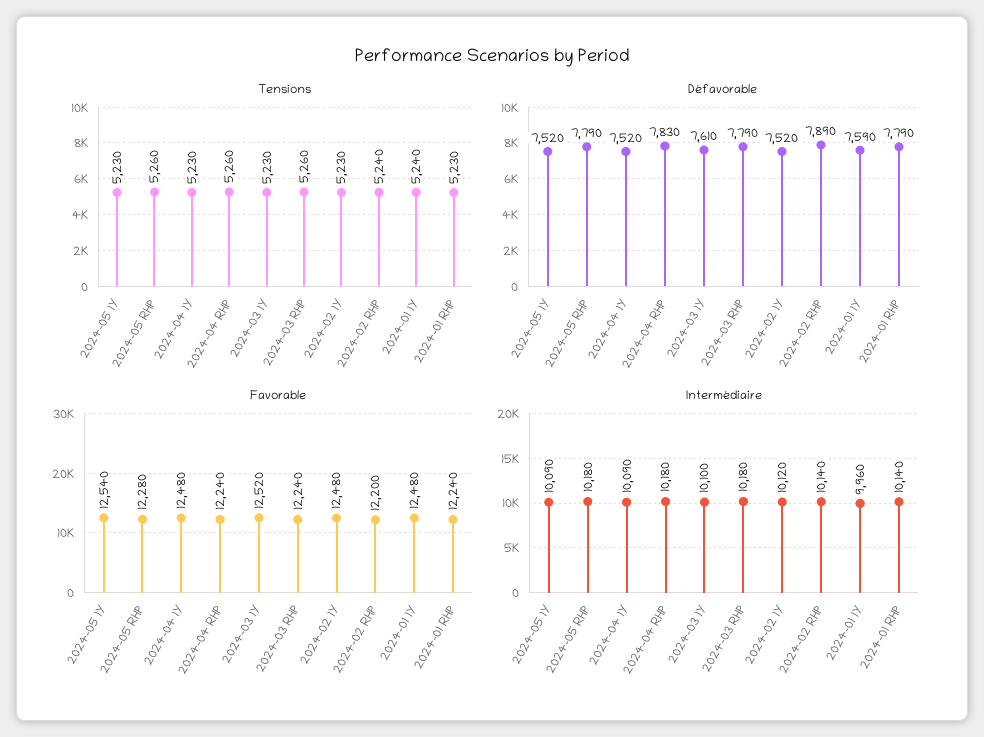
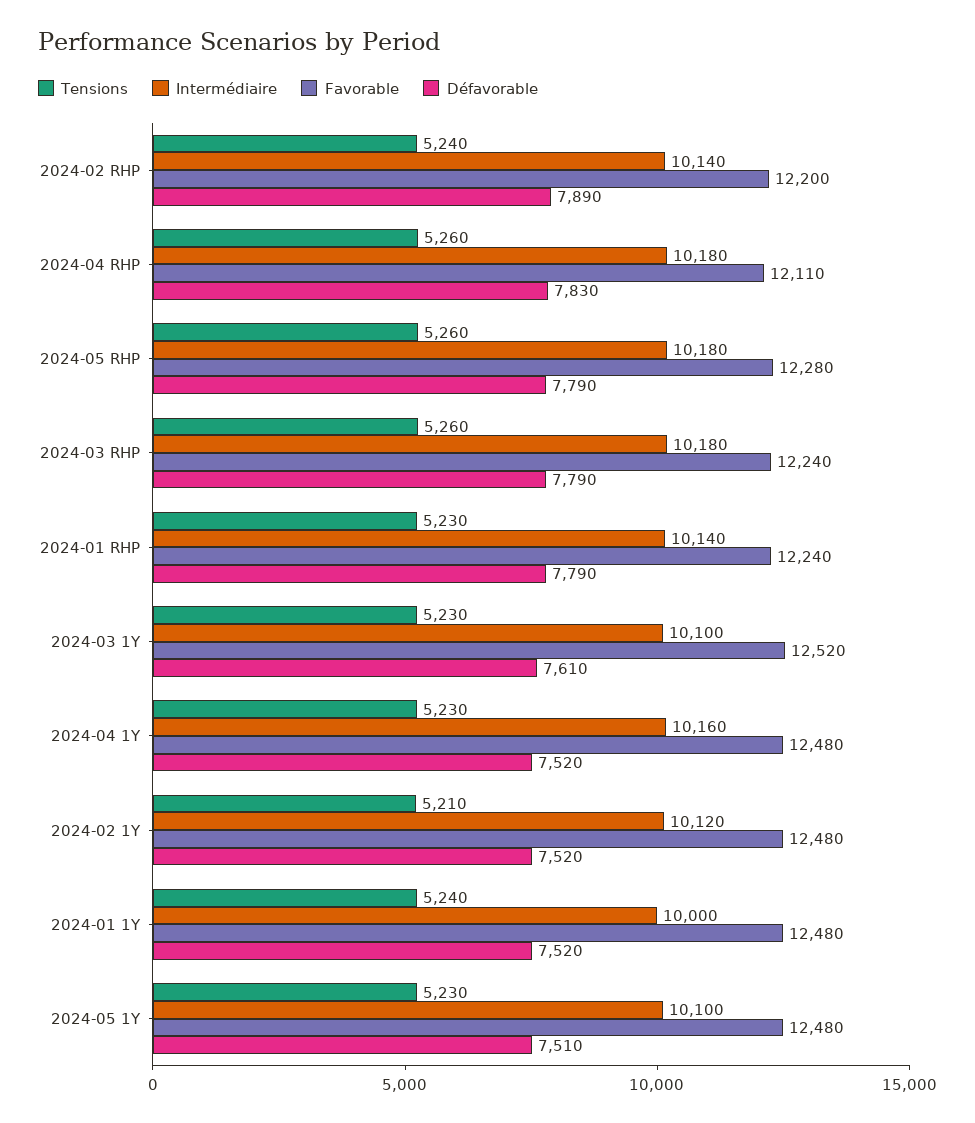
Tensions, 2024-02 1Y: 5230 -> 5210
Défavorable, 2024-05 1Y: 7520 -> 7510
Défavorable, 2024-01 1Y: 7590 -> 7520
Favorable, 2024-05 1Y: 12540 -> 12480
Favorable, 2024-04 RHP: 12240 -> 12110
Intermédiaire, 2024-05 1Y: 10090 -> 10100
Intermédiaire, 2024-04 1Y: 10090 -> 10160
Intermédiaire, 2024-01 1Y: 9960 -> 10000

